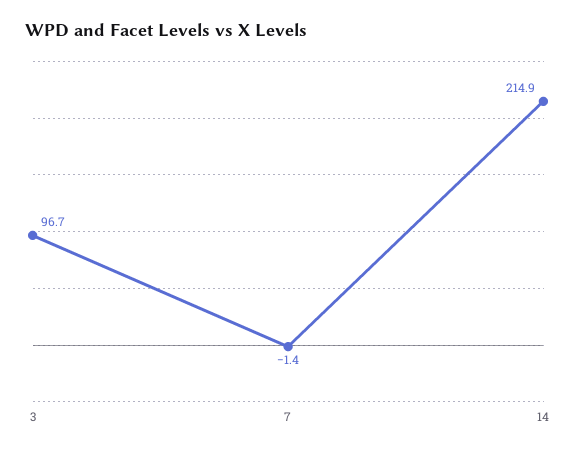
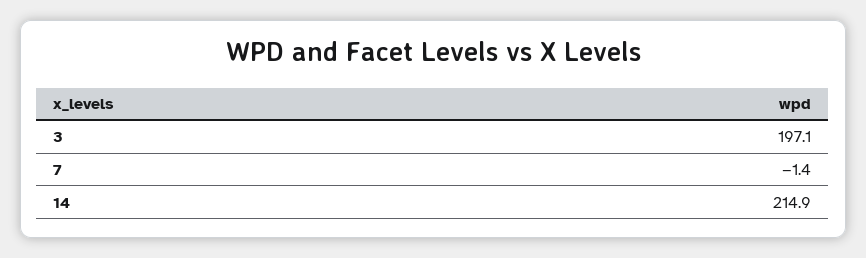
3: 96.7 -> 197.1

